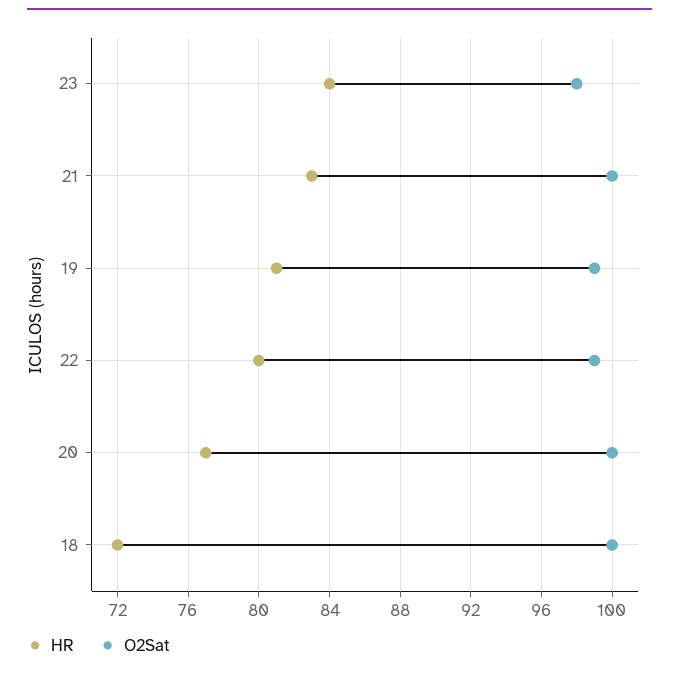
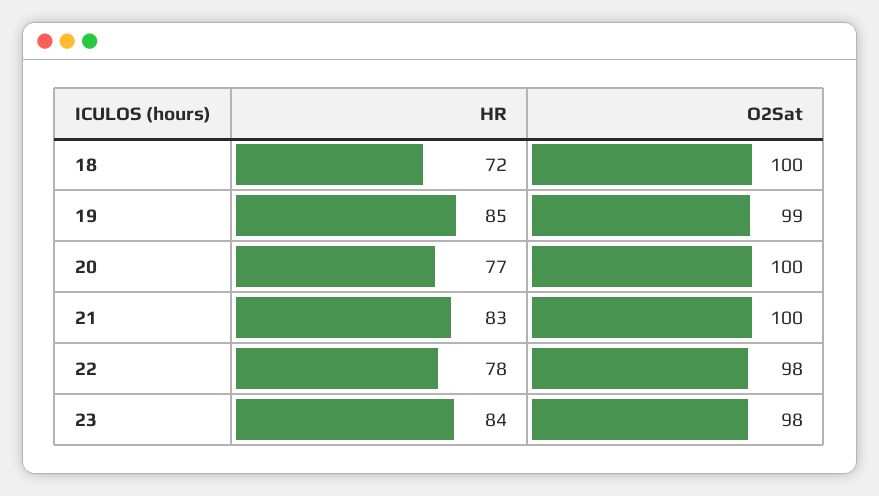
HR, 19: 81 -> 85
HR, 22: 80 -> 78
O2Sat, 22: 99 -> 98

